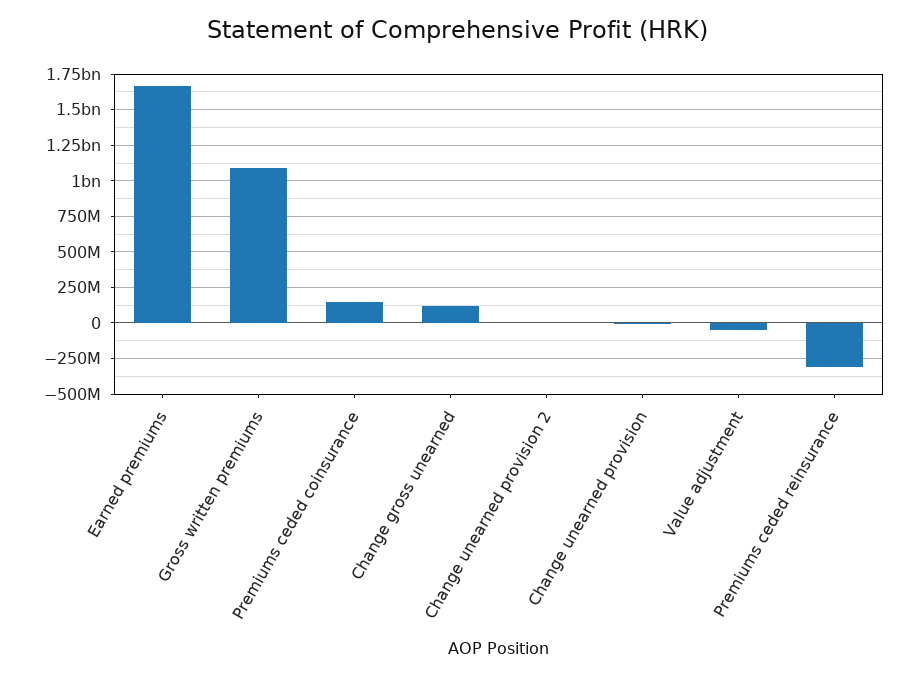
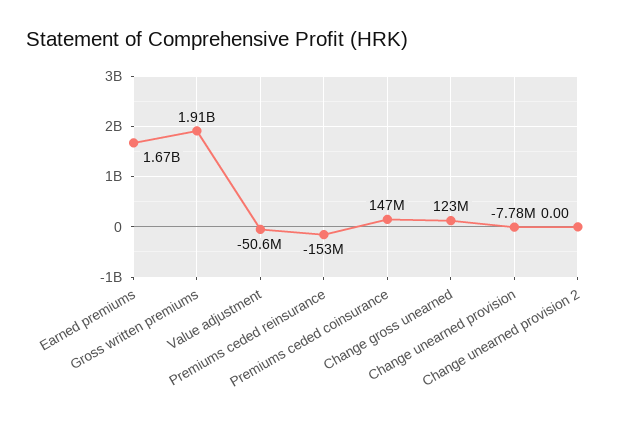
Gross written premiums: 1100000000 -> 1910000000
Premiums ceded reinsurance: -300000000 -> -153000000

